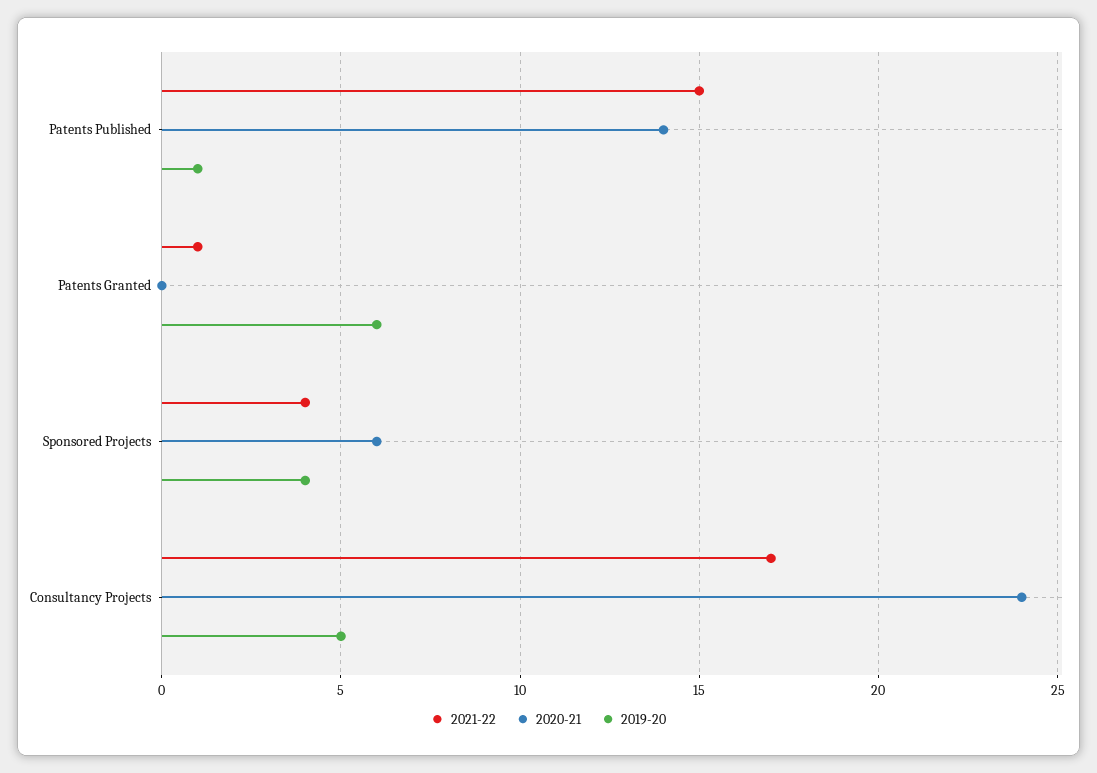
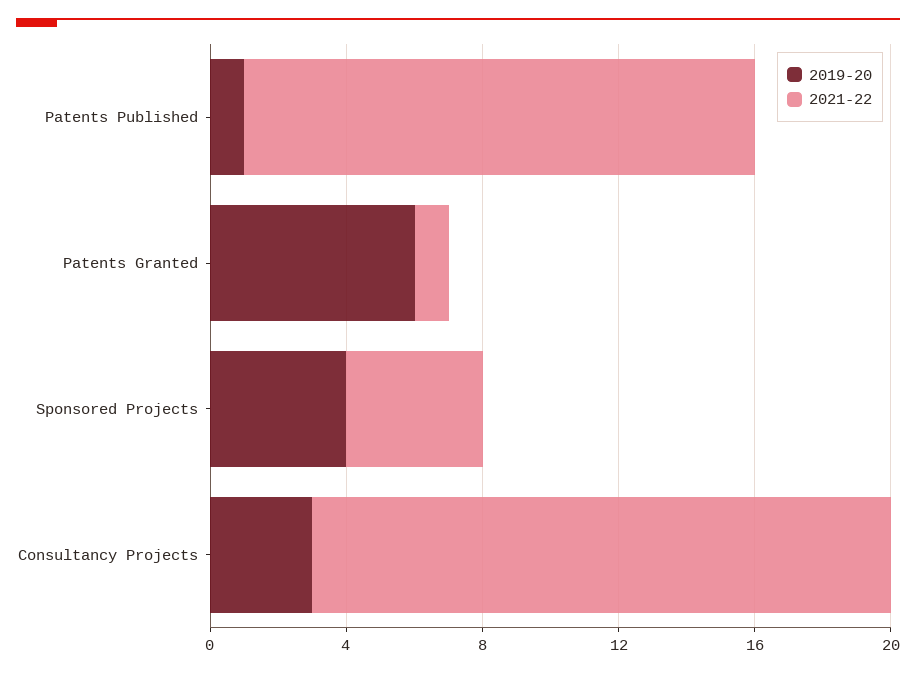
2020-21, Patents Published: 14 -> none
2020-21, Patents Granted: 0 -> none
2020-21, Sponsored Projects: 6 -> none
2020-21, Consultancy Projects: 24 -> none
2019-20, Consultancy Projects: 5 -> 3

